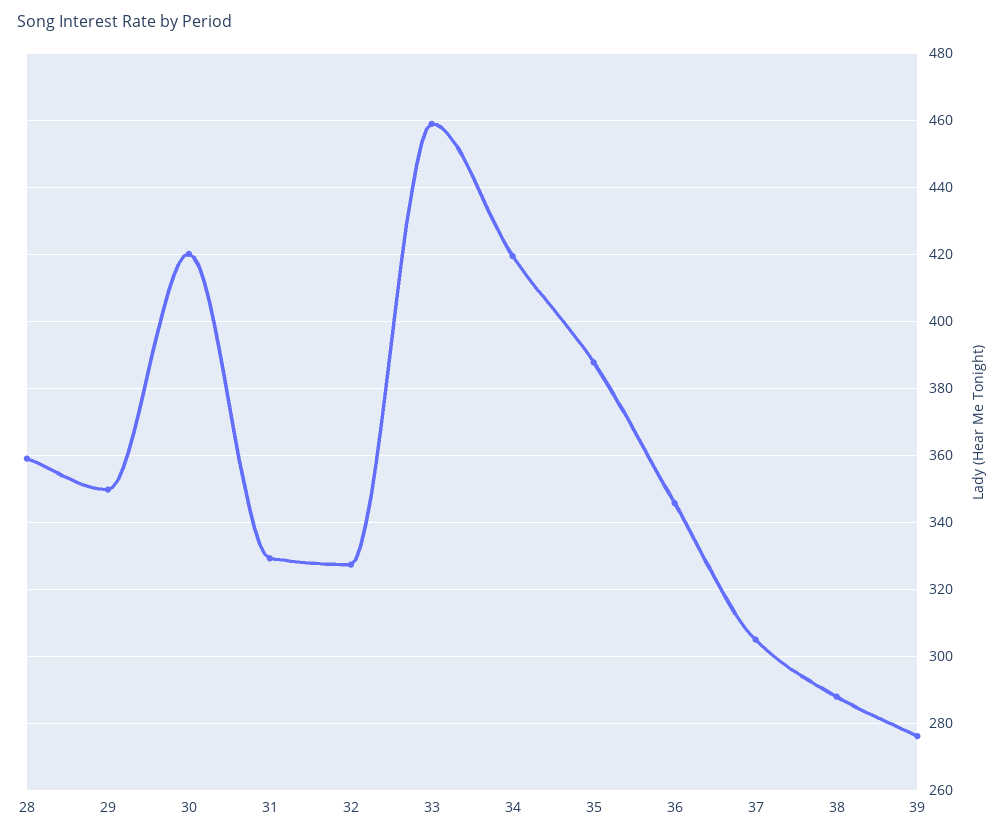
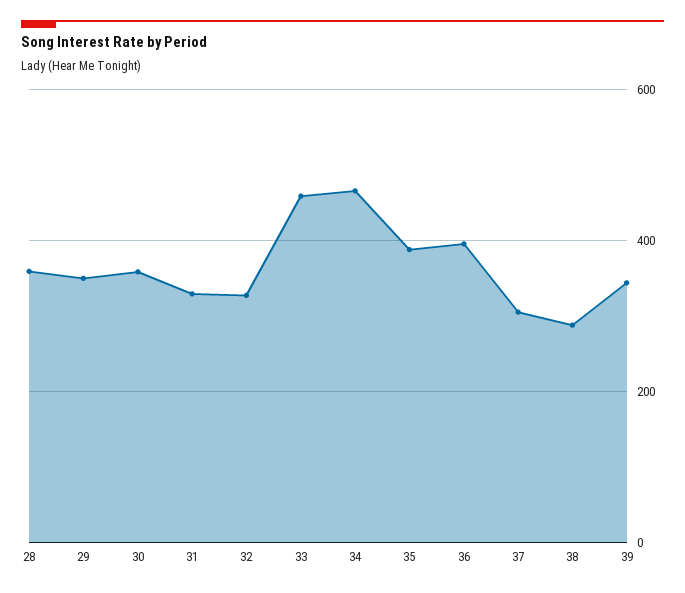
30: 420 -> 360
34: 420 -> 460
36: 346 -> 400
39: 276 -> 340

